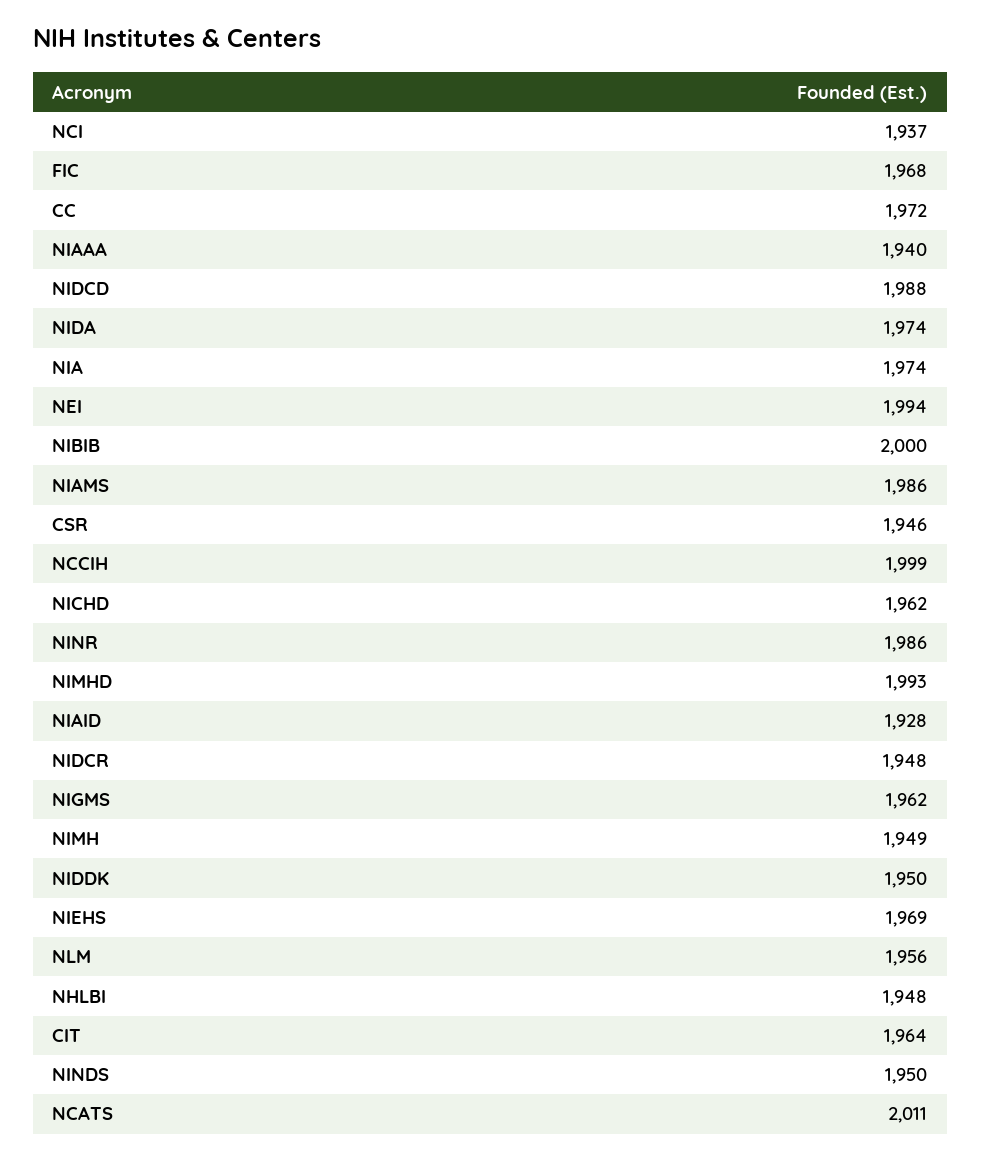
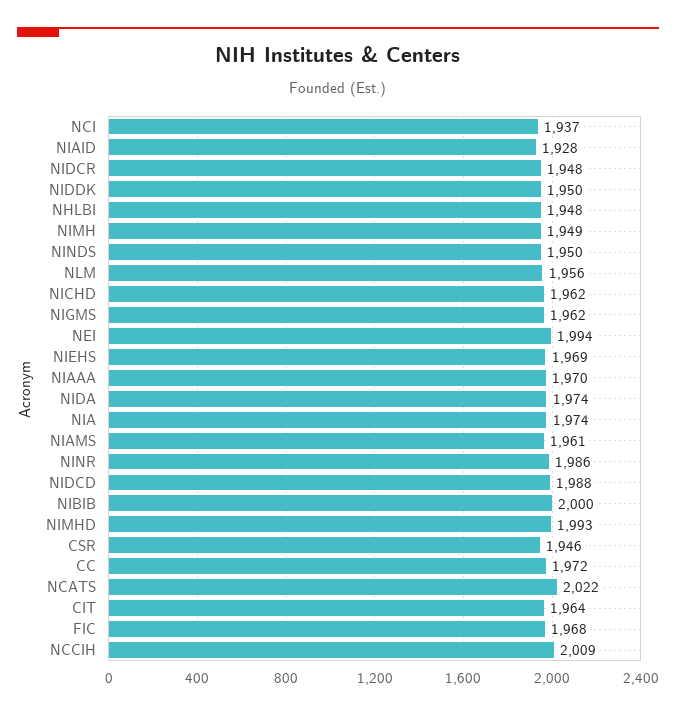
NIAAA: 1940 -> 1970
NIAMS: 1986 -> 1961
NCCIH: 1999 -> 2009
NCATS: 2011 -> 2022

